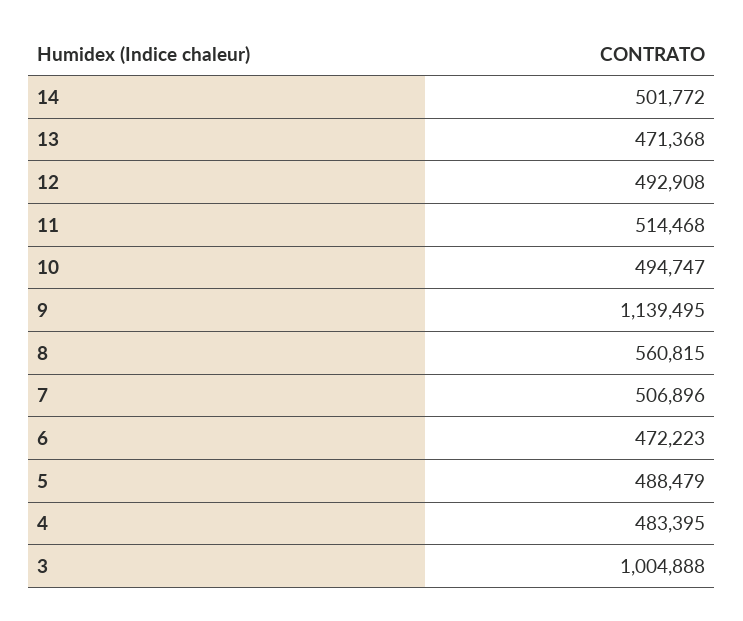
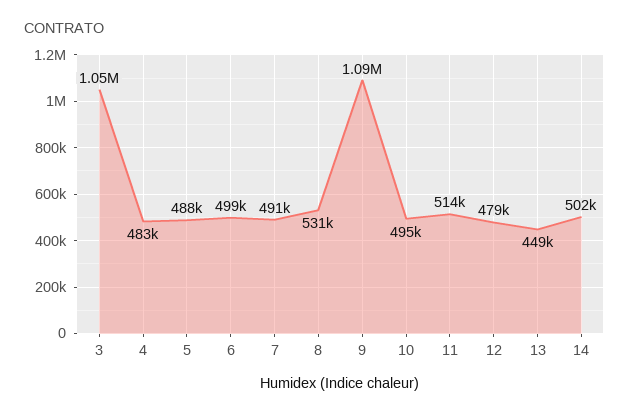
13: 471368 -> 449000
12: 492908 -> 479000
9: 1139495 -> 1090000
8: 560815 -> 531000
7: 506896 -> 491000
6: 472223 -> 499000
3: 1004888 -> 1050000

